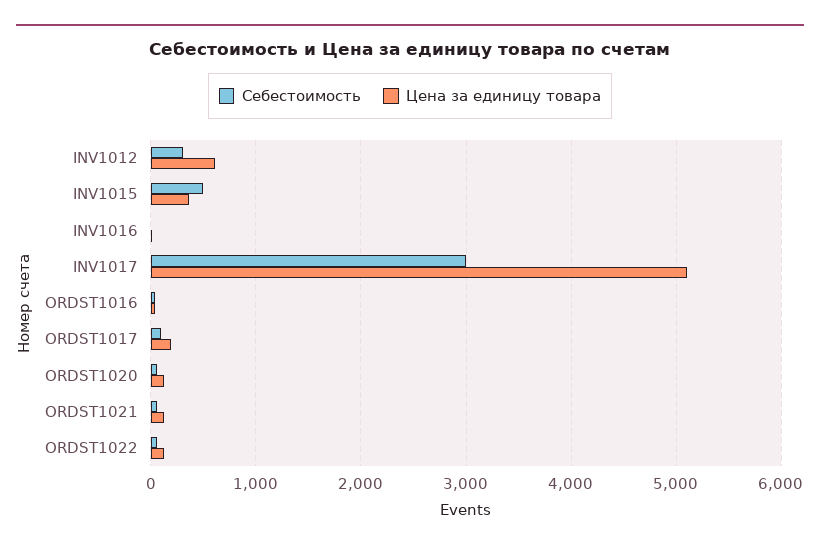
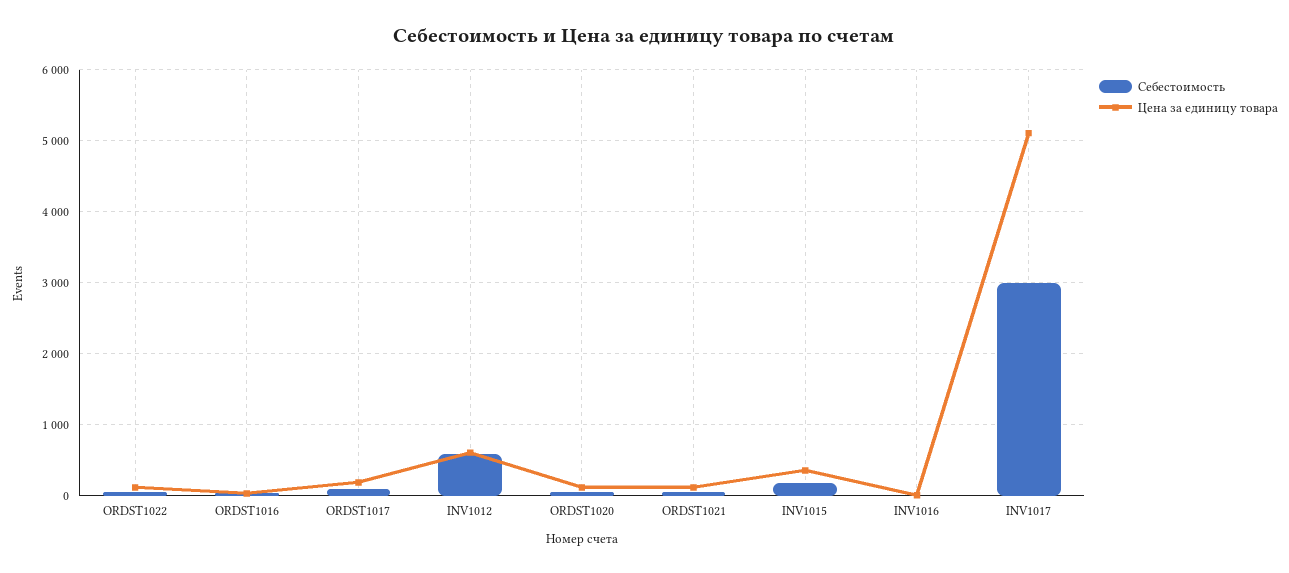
Себестоимость, INV1012: 300 -> 600
Себестоимость, INV1015: 500 -> 200

